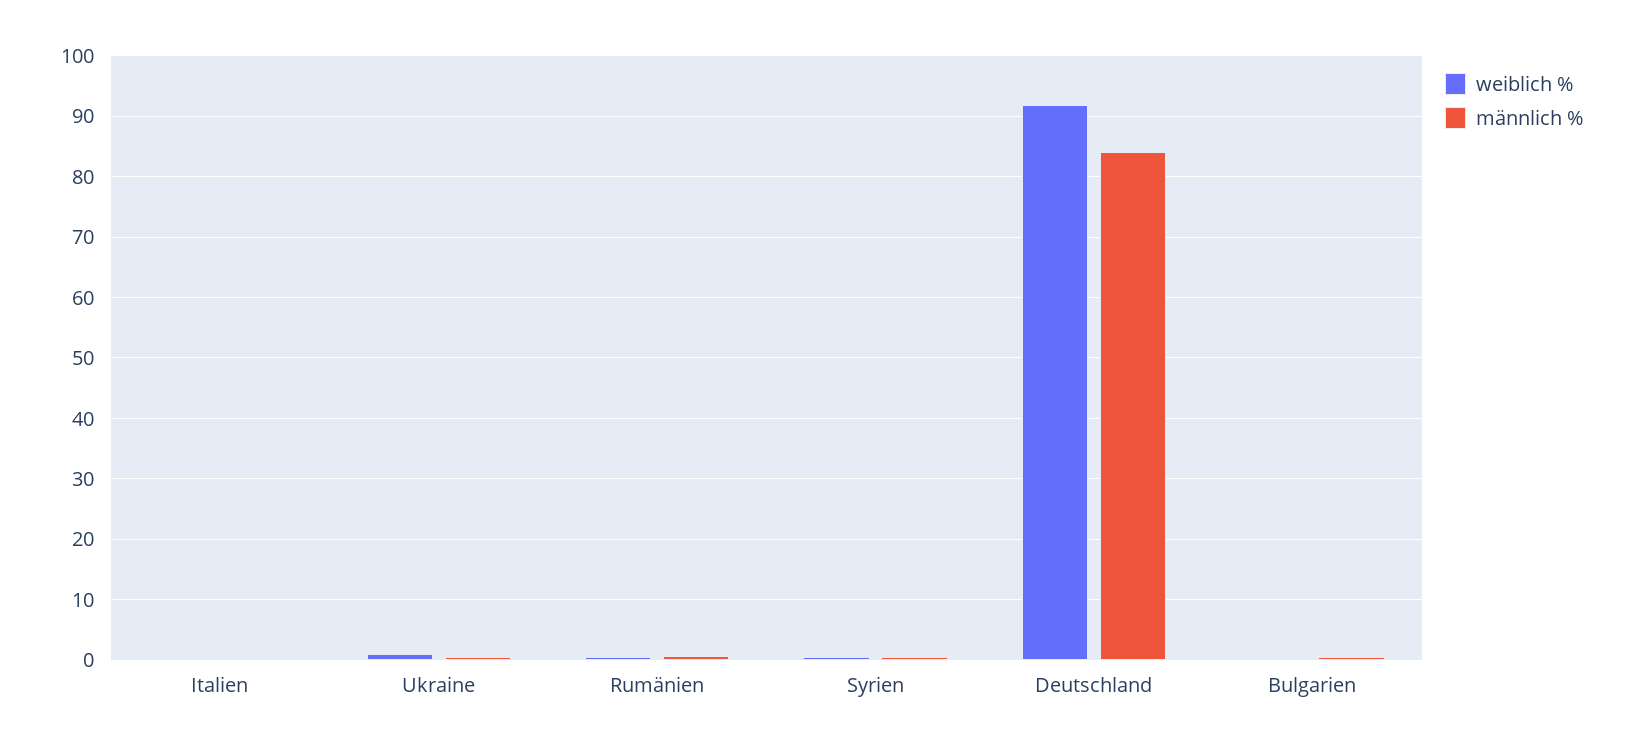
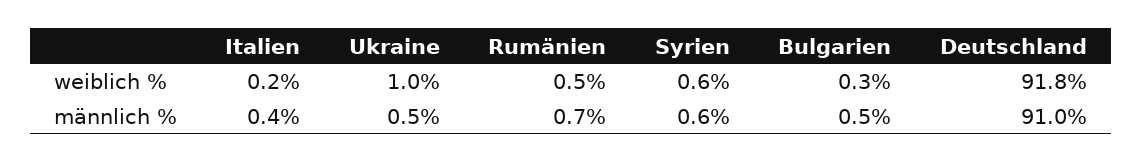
männlich %, Deutschland: 84 -> 91

